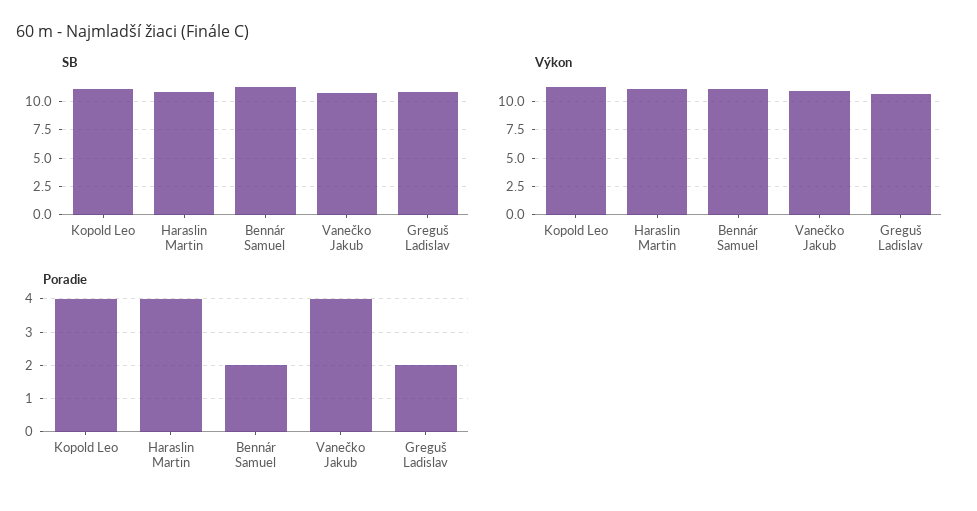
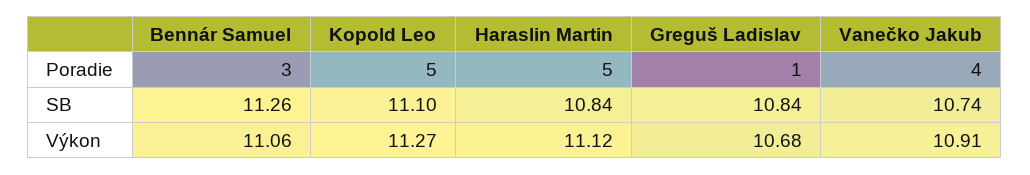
Poradie, Kopold Leo: 4 -> 5
Poradie, Haraslin Martin: 4 -> 5
Poradie, Bennár Samuel: 2 -> 3
Poradie, Greguš Ladislav: 2 -> 1

